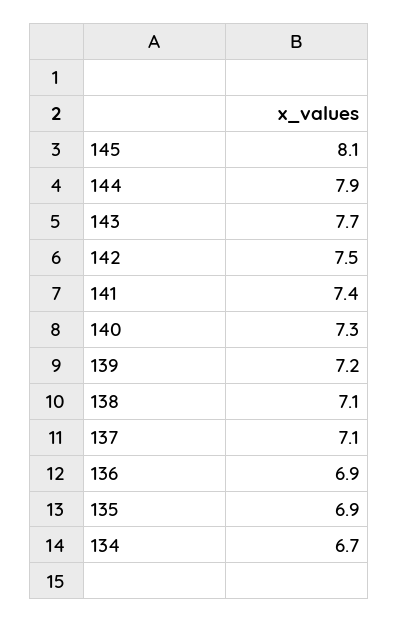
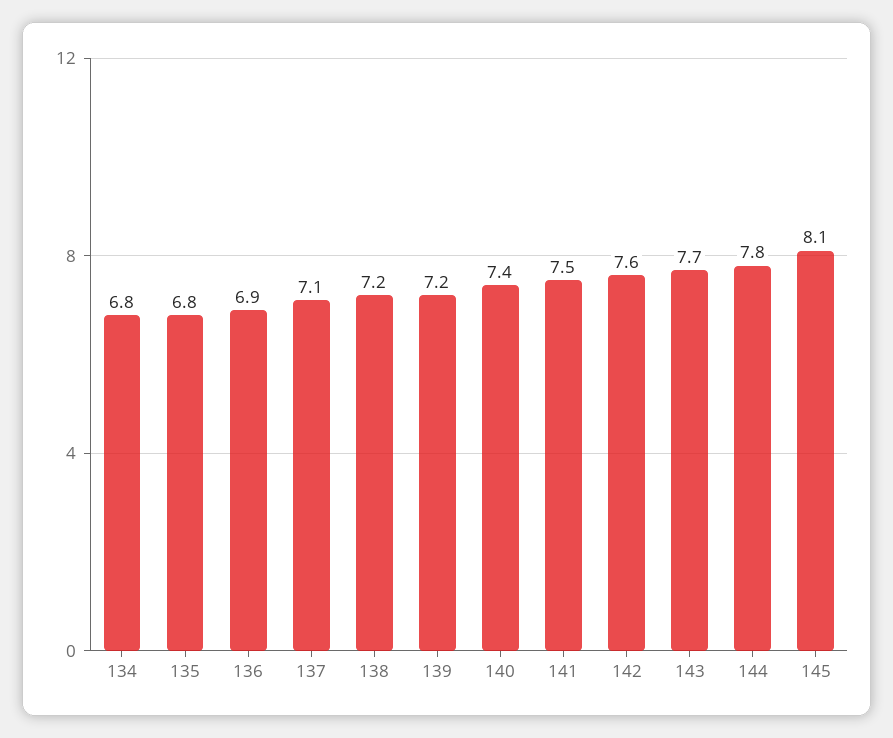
144: 7.9 -> 7.8
142: 7.5 -> 7.6
141: 7.4 -> 7.5
140: 7.3 -> 7.4
138: 7.1 -> 7.2
135: 6.9 -> 6.8
134: 6.7 -> 6.8

